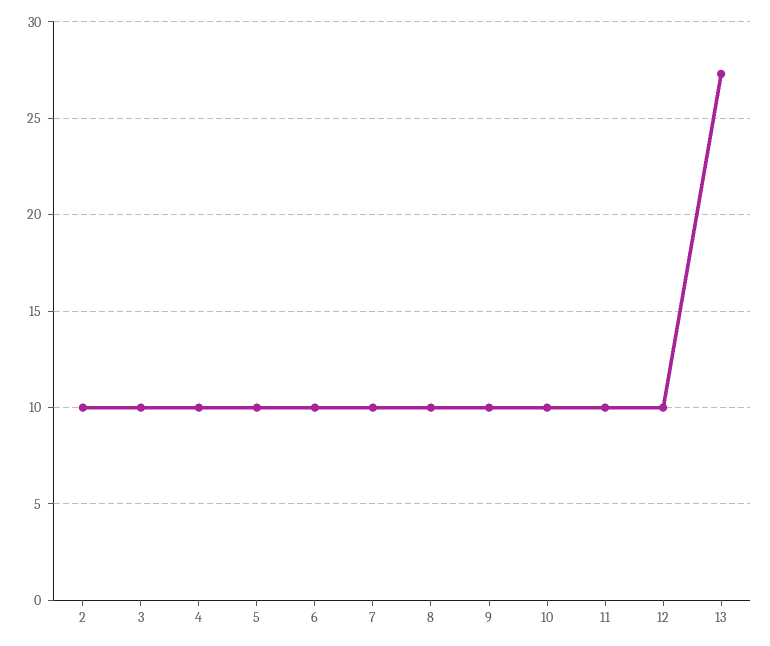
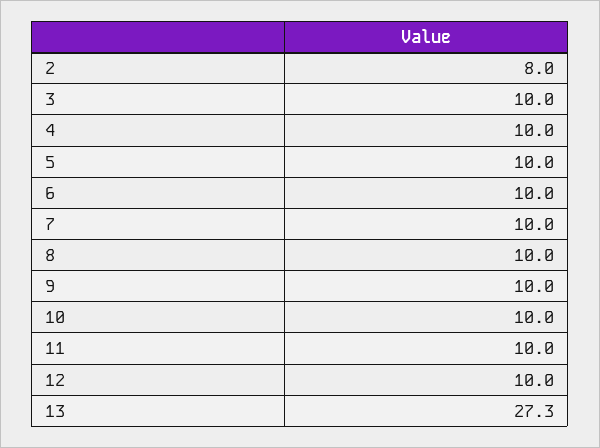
2: 10 -> 8

